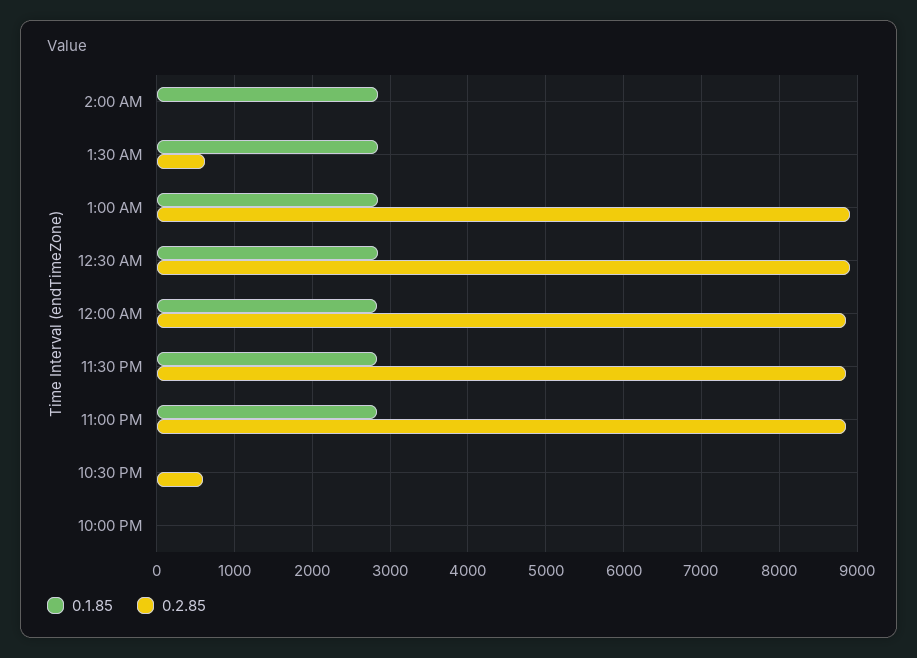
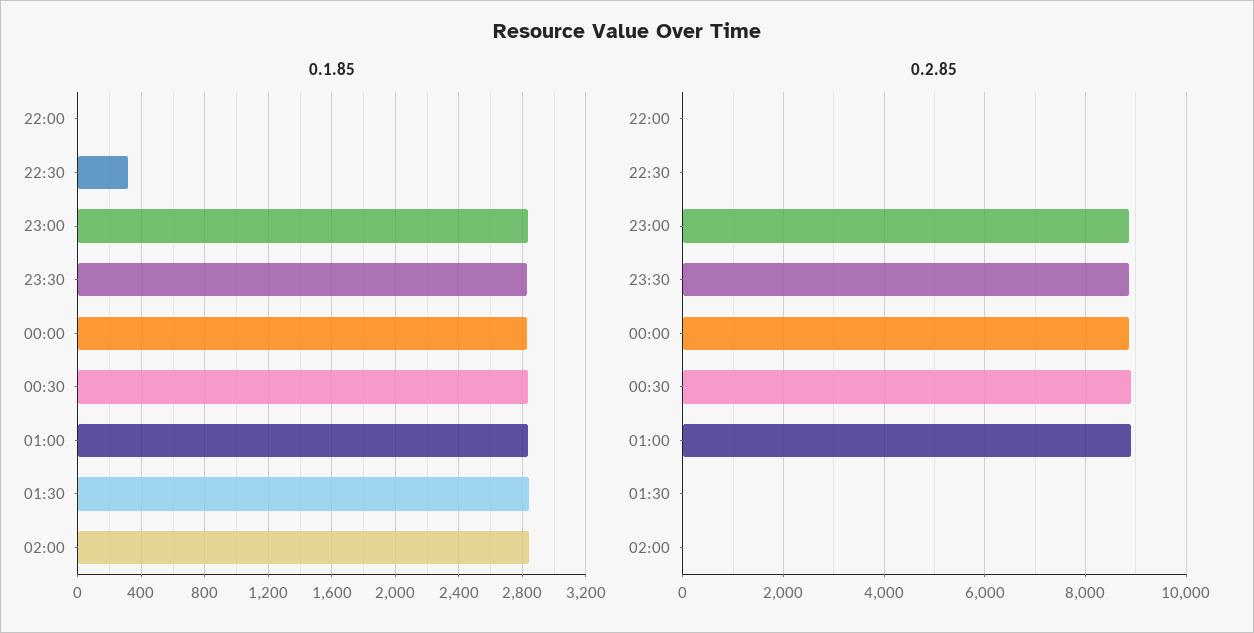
0.2.85, 1:30 AM: 600 -> 0
0.1.85, 10:30 PM: 0 -> 300
0.2.85, 10:30 PM: 600 -> 0

